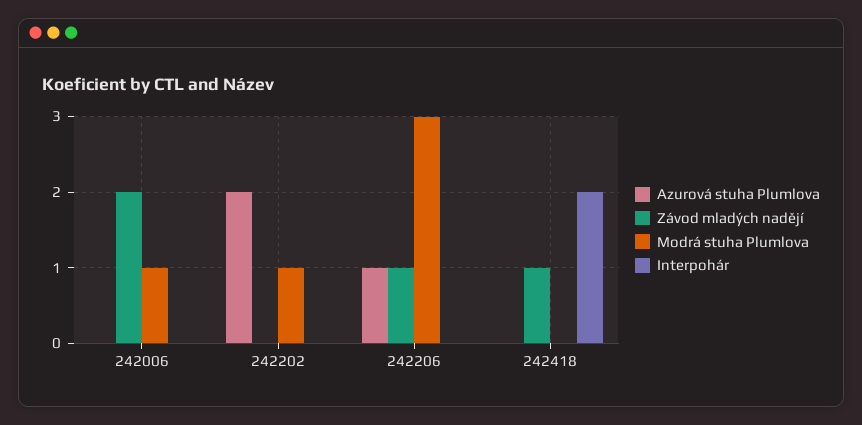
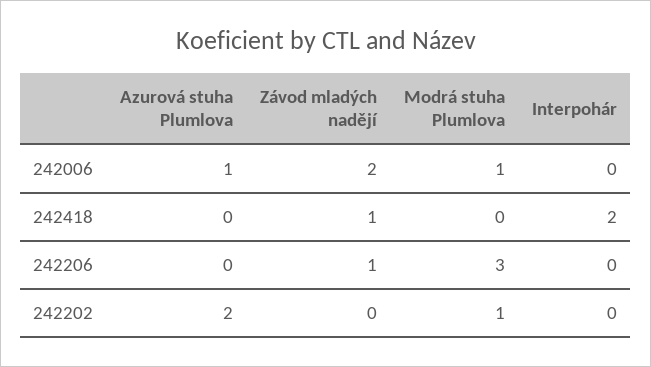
Azurová stuha Plumlova, 242006: 0 -> 1
Azurová stuha Plumlova, 242206: 1 -> 0

